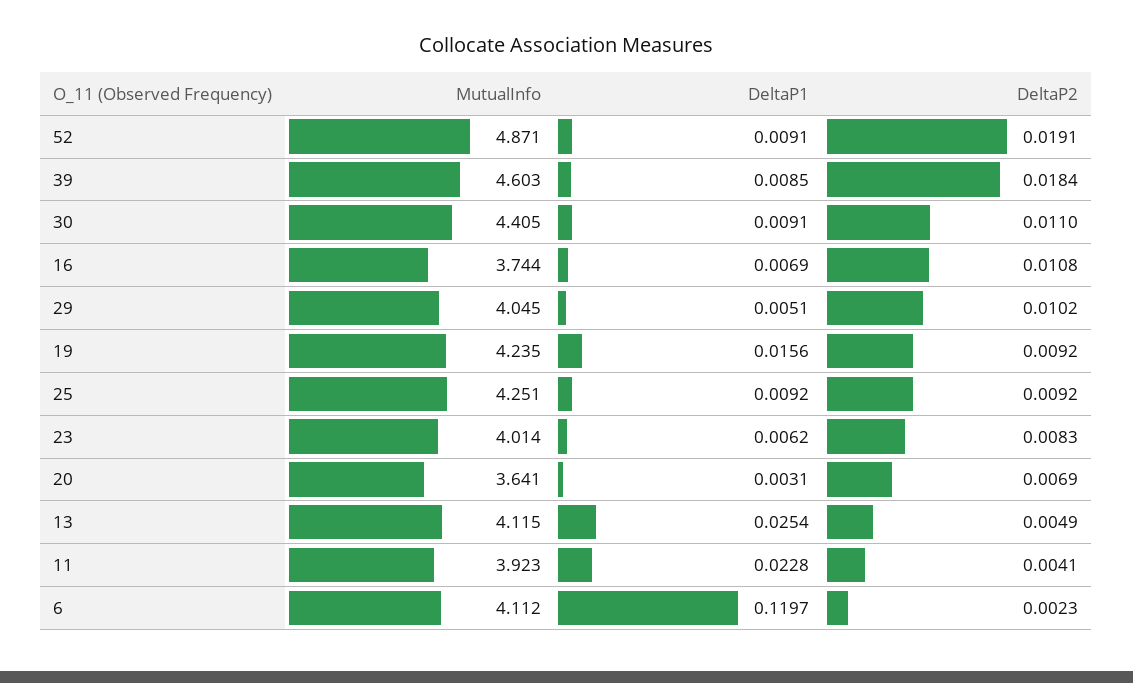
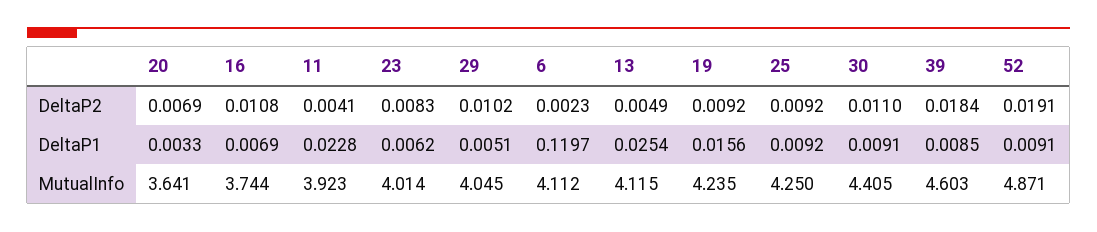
MutualInfo, 25: 4.251 -> 4.25
DeltaP1, 20: 0.0031 -> 0.0033

